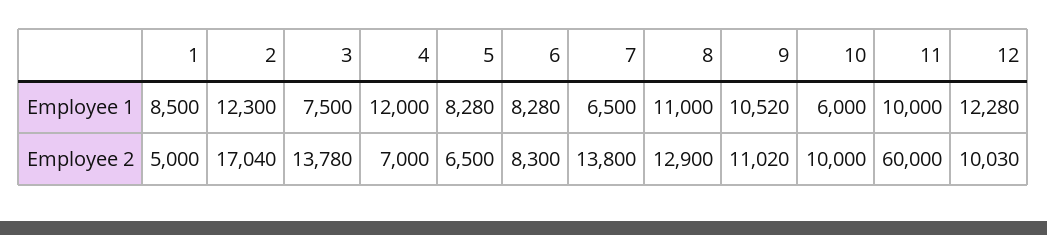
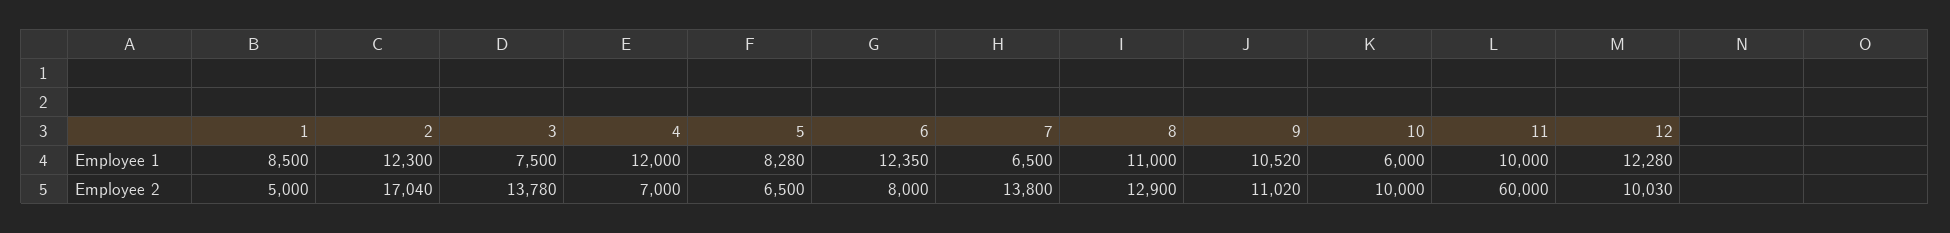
6, Employee 1: 8280 -> 12350
6, Employee 2: 8300 -> 8000

